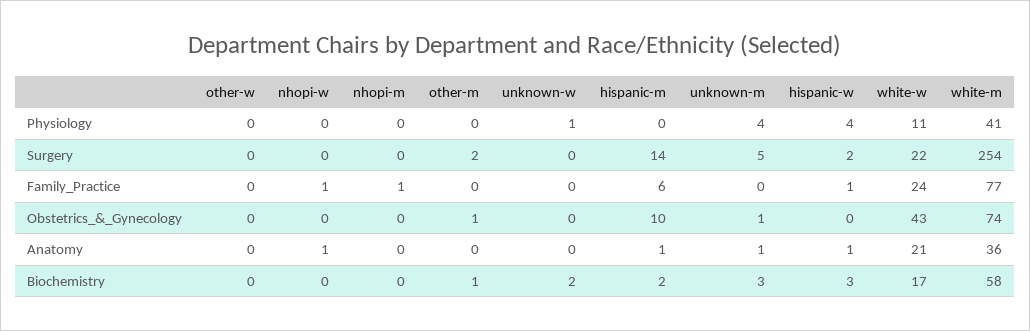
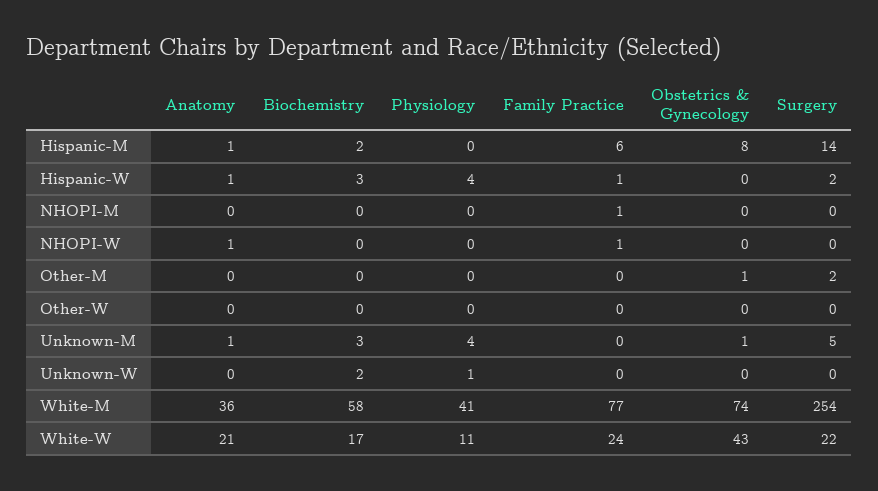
hispanic-m, Obstetrics_&_Gynecology: 10 -> 8
other-m, Biochemistry: 1 -> 0

